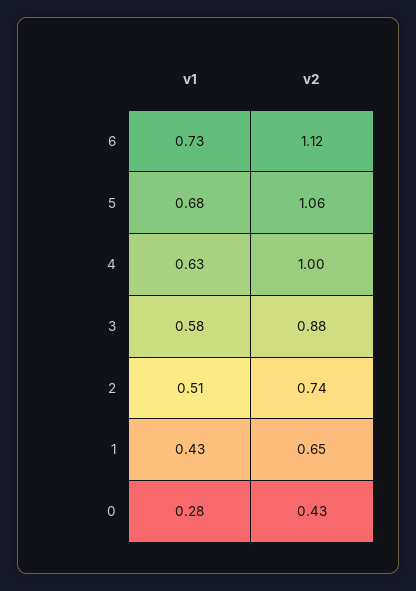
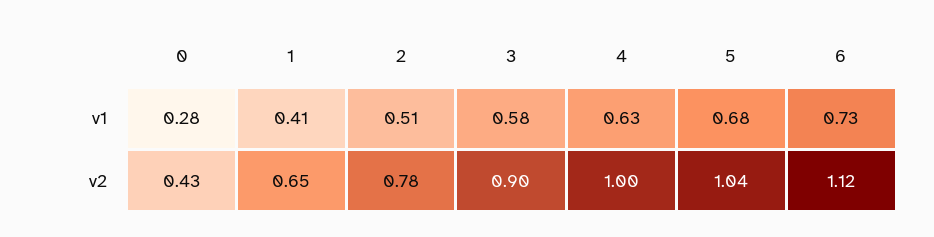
v2, 5: 1.06 -> 1.04
v2, 3: 0.88 -> 0.9
v2, 2: 0.74 -> 0.78
v1, 1: 0.43 -> 0.41

